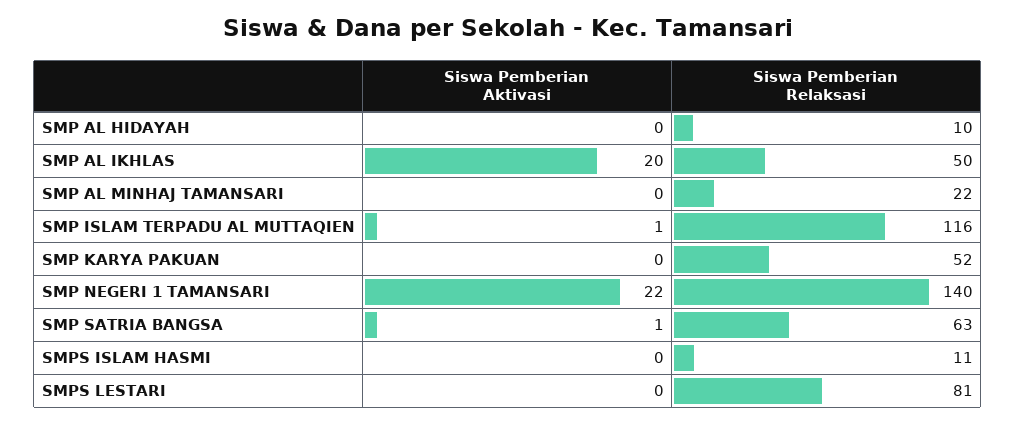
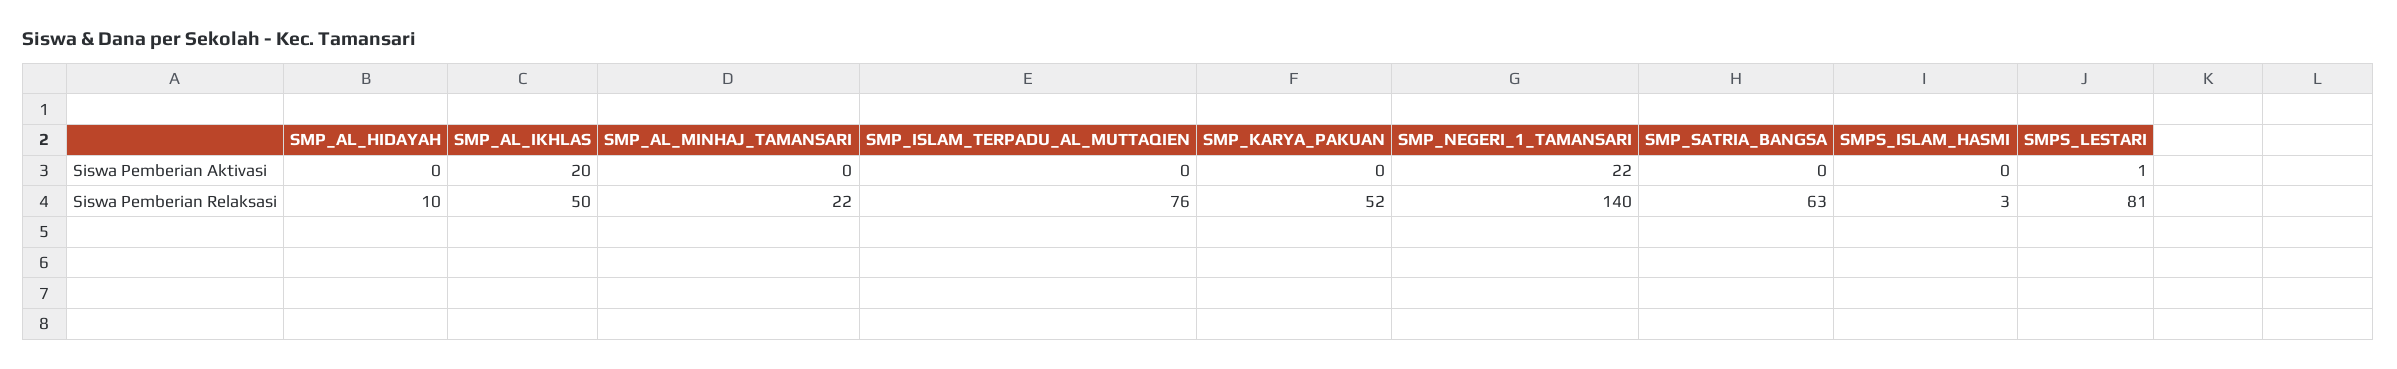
Siswa Pemberian Aktivasi, SMP ISLAM TERPADU AL MUTTAQIEN: 1 -> 0
Siswa Pemberian Relaksasi, SMP ISLAM TERPADU AL MUTTAQIEN: 116 -> 76
Siswa Pemberian Aktivasi, SMP SATRIA BANGSA: 1 -> 0
Siswa Pemberian Relaksasi, SMPS ISLAM HASMI: 11 -> 3
Siswa Pemberian Aktivasi, SMPS LESTARI: 0 -> 1

